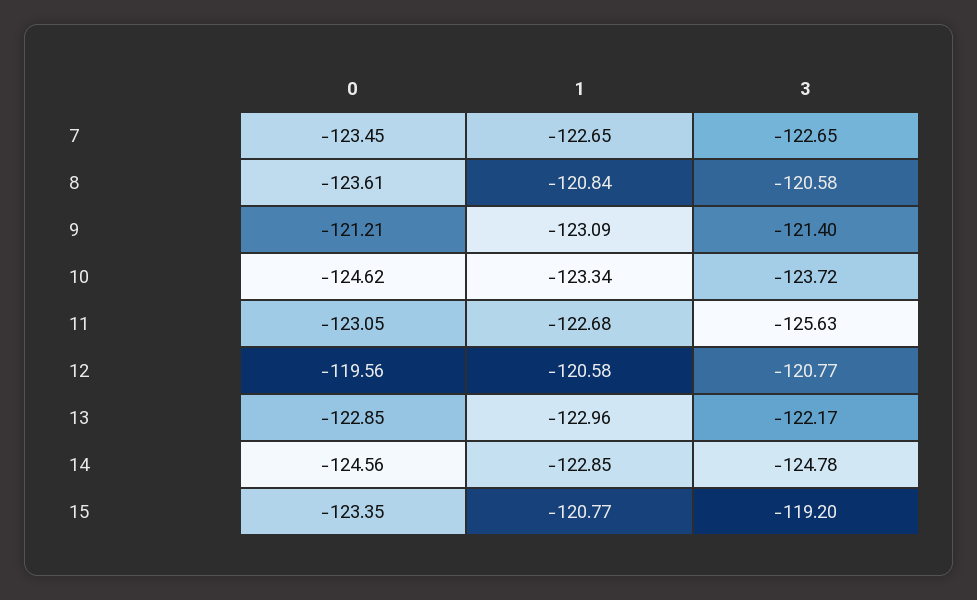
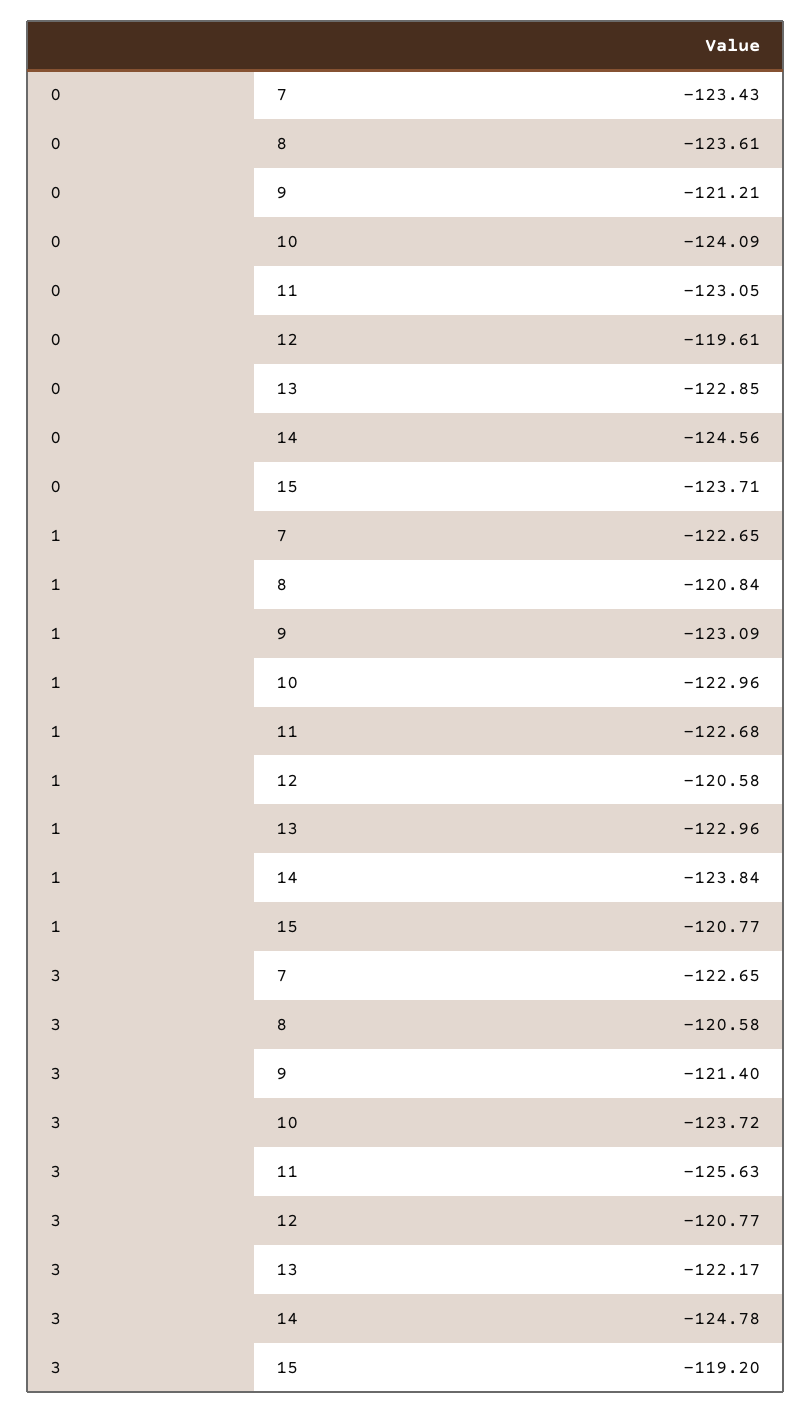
0, 7: -123.45 -> -123.43
0, 10: -124.62 -> -124.09
1, 10: -123.34 -> -122.96
0, 12: -119.56 -> -119.61
1, 14: -122.85 -> -123.84
0, 15: -123.35 -> -123.71

